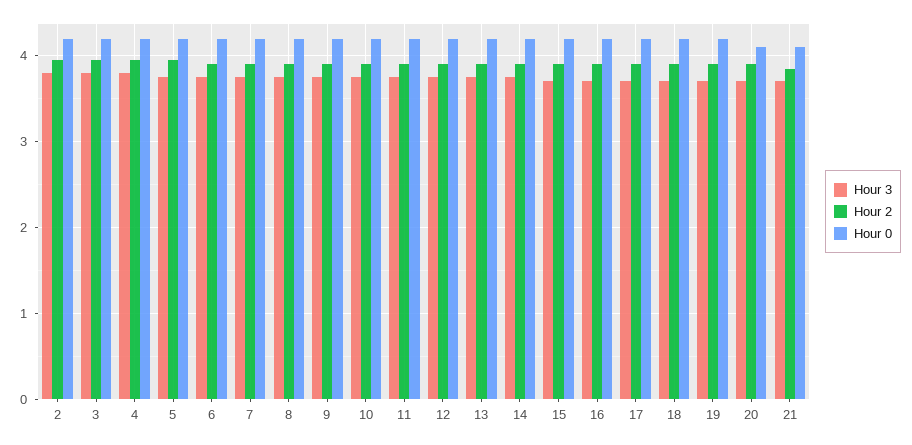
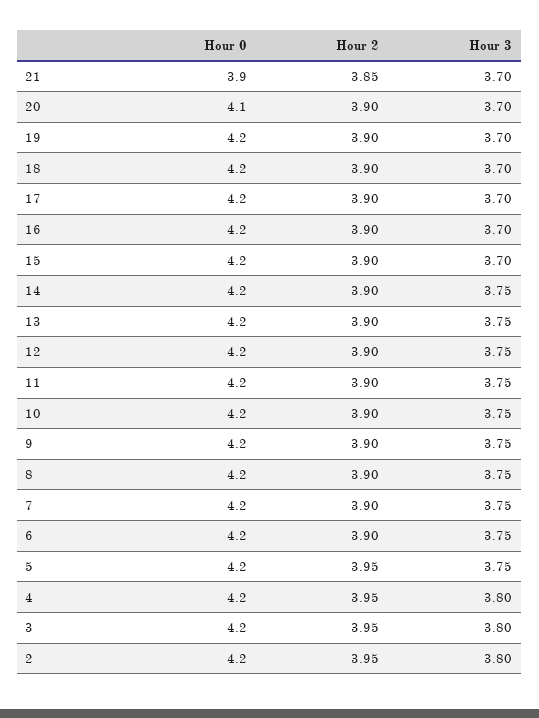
Hour 0, 21: 4.1 -> 3.9

